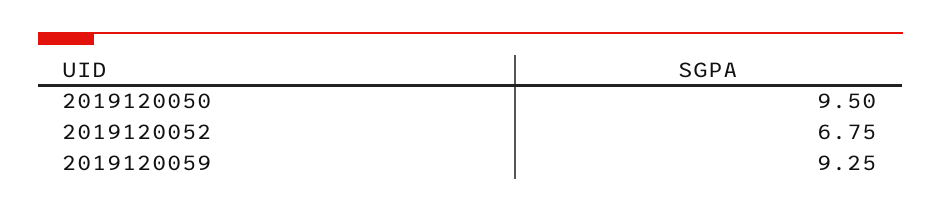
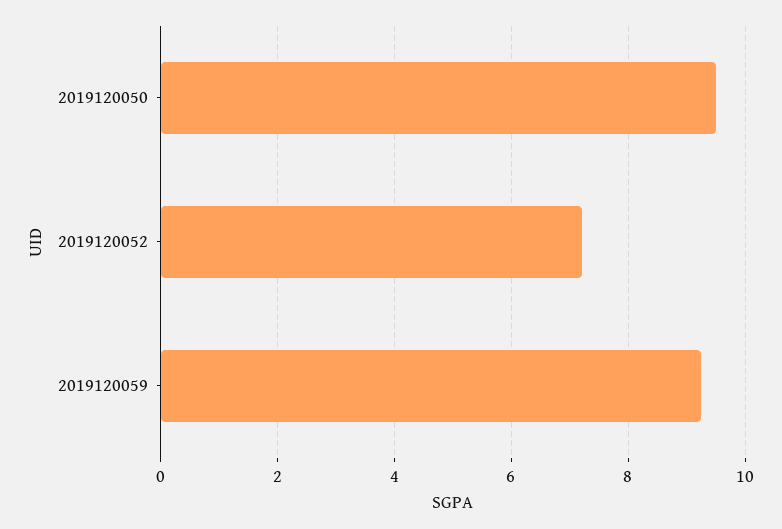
2019120052: 6.75 -> 7.2

